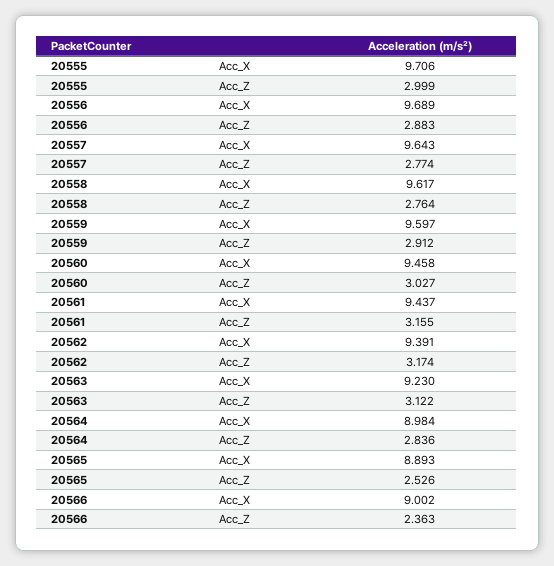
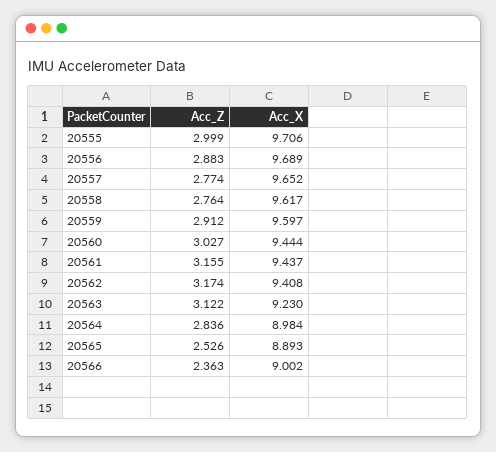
20557, Acc_X: 9.643 -> 9.652
20560, Acc_X: 9.458 -> 9.444
20562, Acc_X: 9.391 -> 9.408

